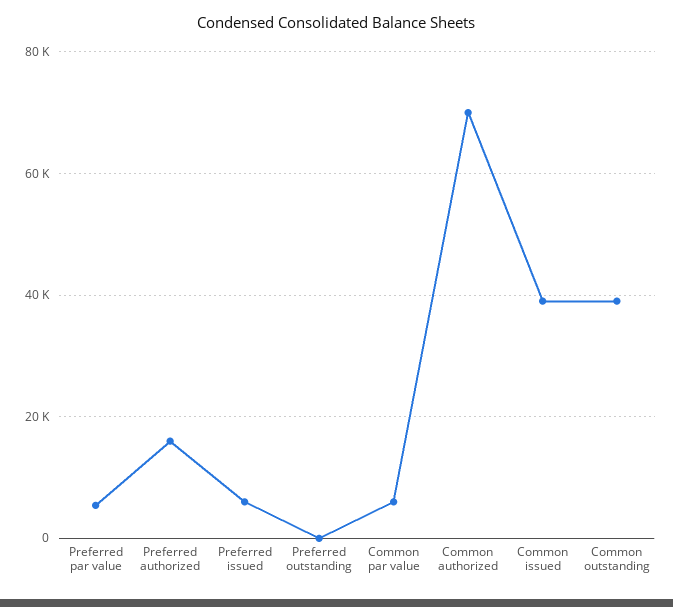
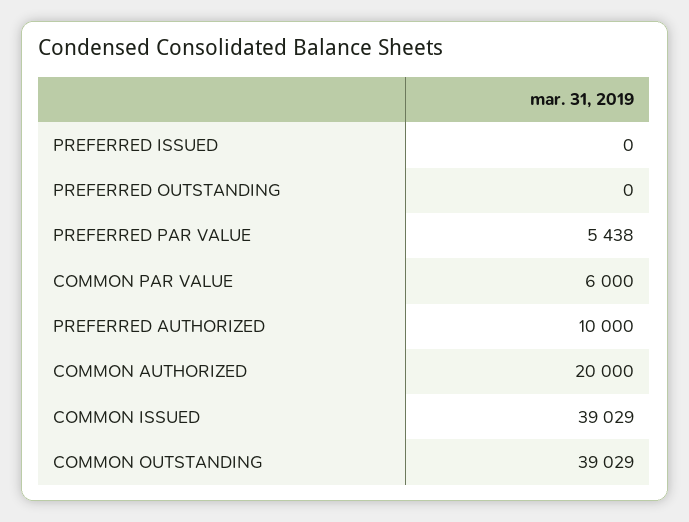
Preferred authorized: 16000 -> 10000
Preferred issued: 6000 -> 0
Common authorized: 70000 -> 20000

